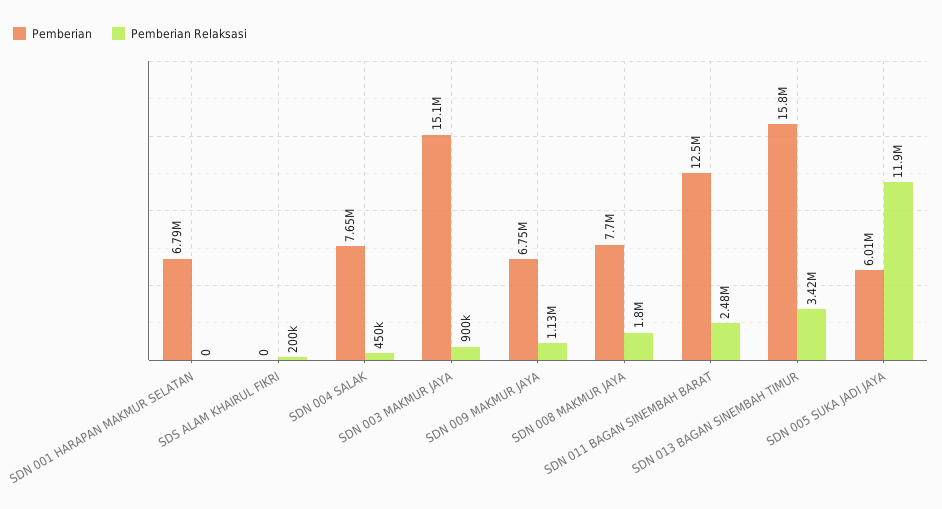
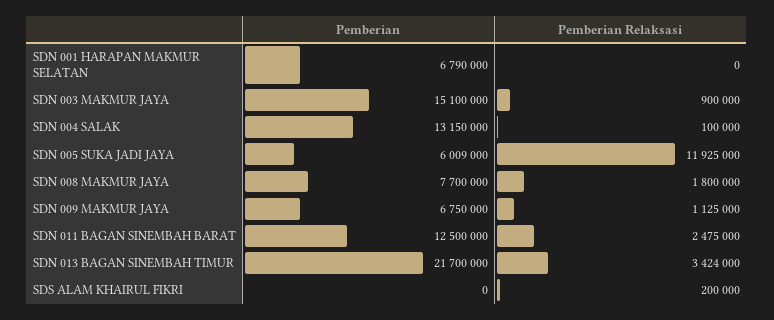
Pemberian, SDN 004 SALAK: 7650000 -> 13150000
Pemberian Relaksasi, SDN 004 SALAK: 450000 -> 100000
Pemberian, SDN 013 BAGAN SINEMBAH TIMUR: 15800000 -> 21700000

